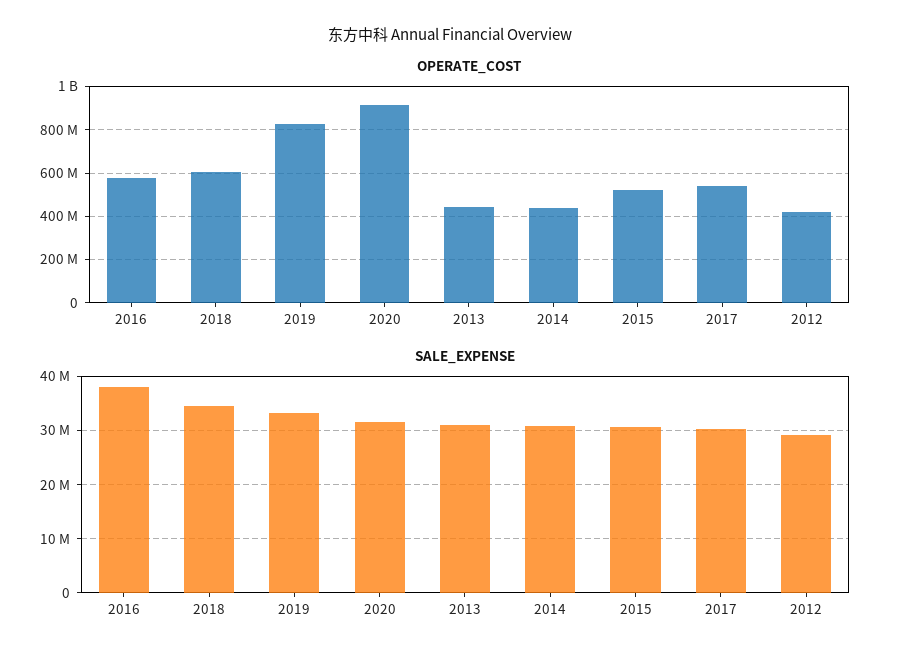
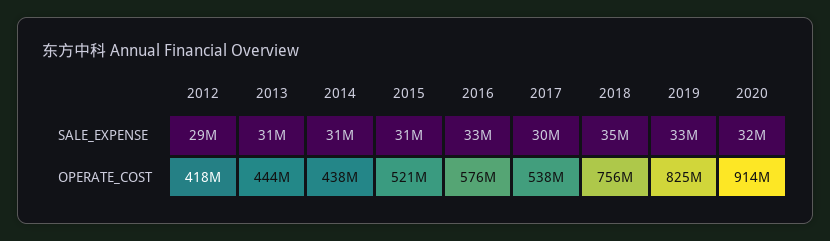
OPERATE_COST, 2018: 600000000 -> 756000000
SALE_EXPENSE, 2016: 38000000 -> 33000000

